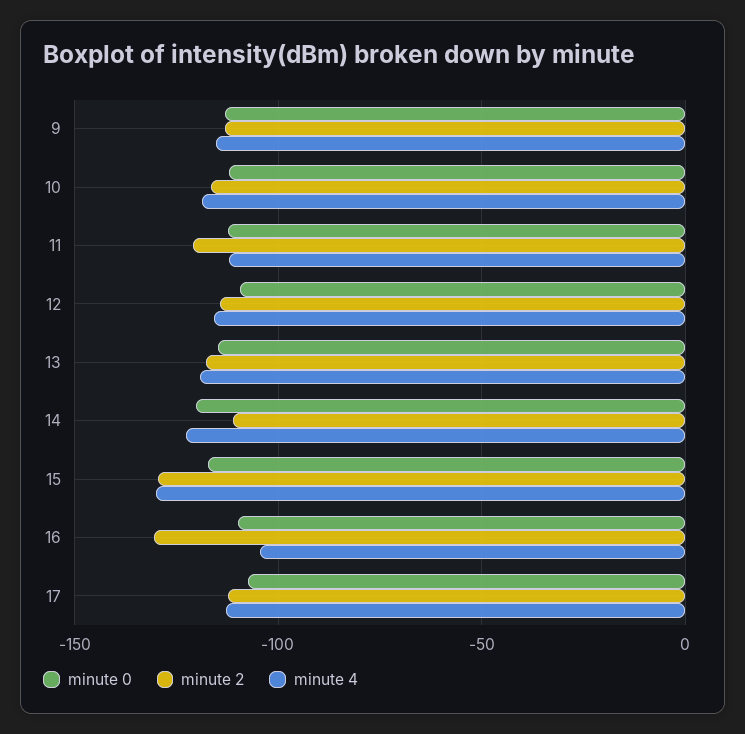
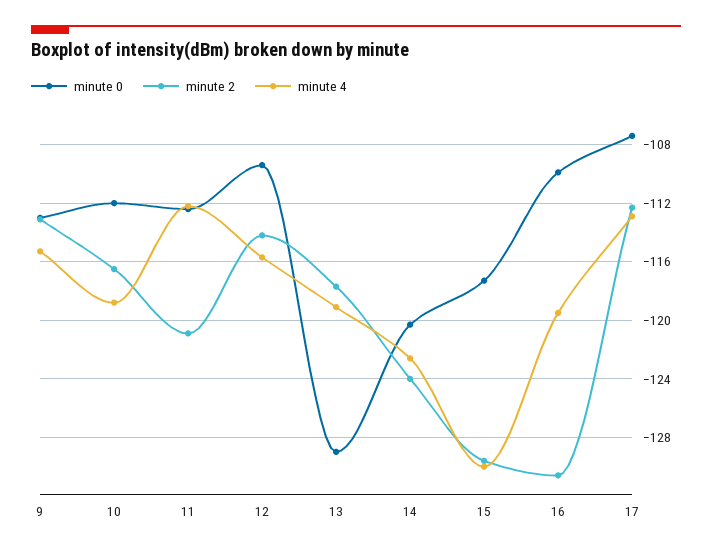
minute 0, 13: -115 -> -129
minute 2, 14: -110 -> -124
minute 4, 16: -105 -> -119.5

